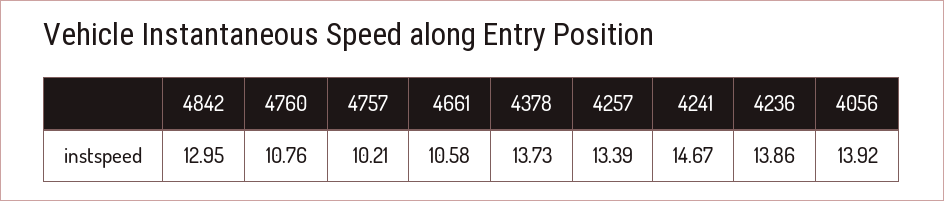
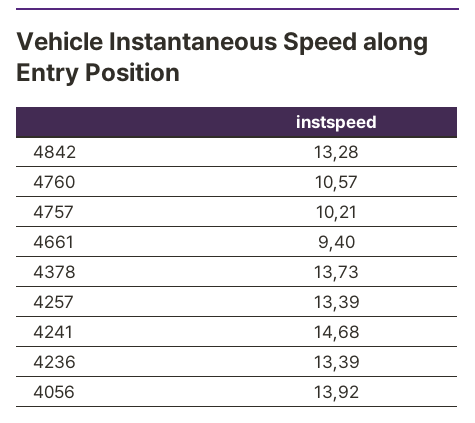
4842: 12.95 -> 13.28
4760: 10.76 -> 10.57
4661: 10.58 -> 9.4
4241: 14.67 -> 14.68
4236: 13.86 -> 13.39

